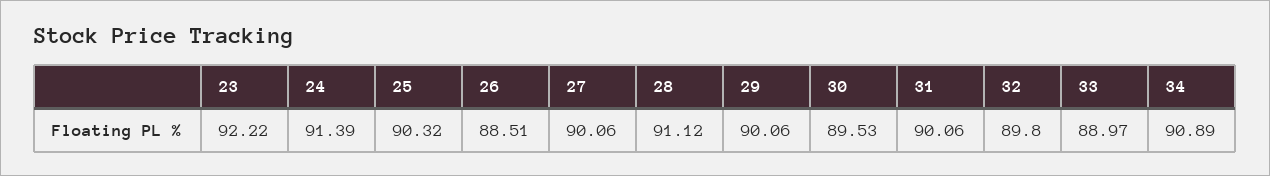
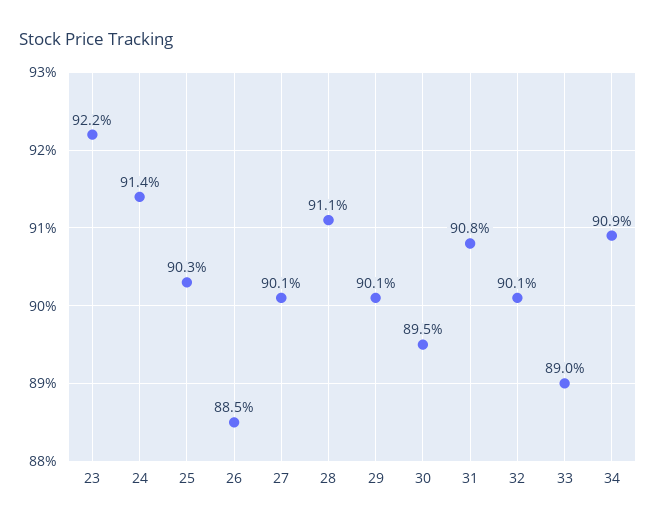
31: 90.06 -> 90.8
32: 89.8 -> 90.1

